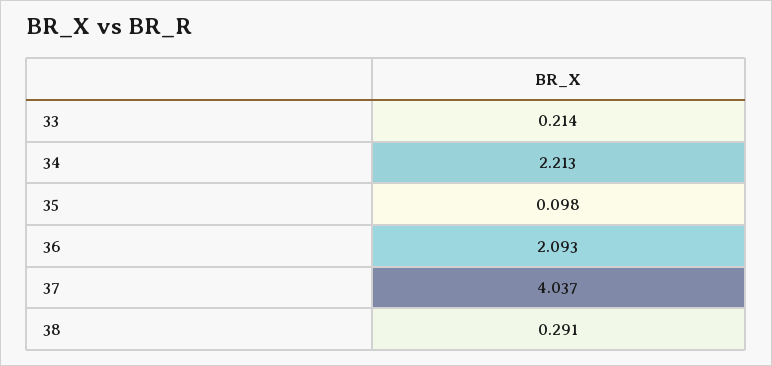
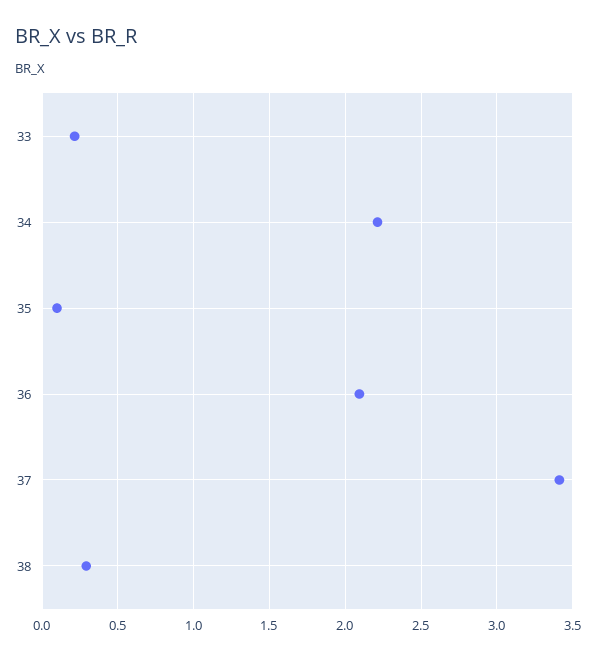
37: 4.037 -> 3.4

